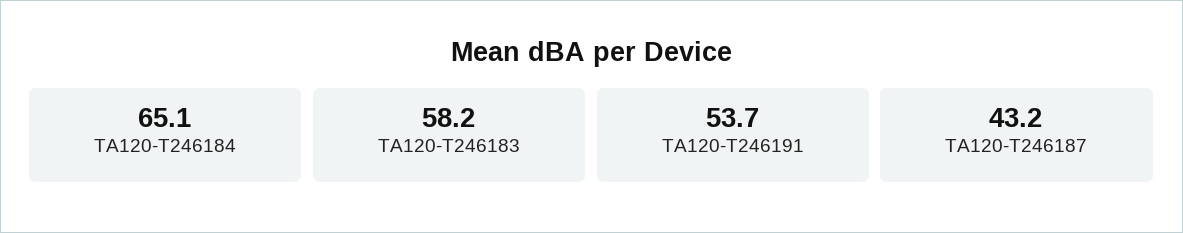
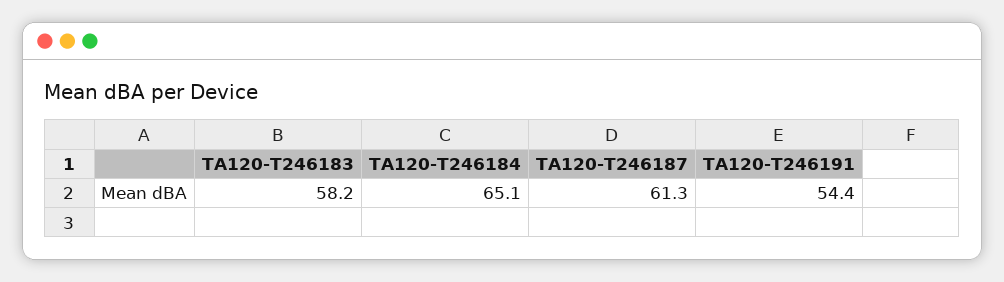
TA120-T246191: 53.7 -> 54.4
TA120-T246187: 43.2 -> 61.3

